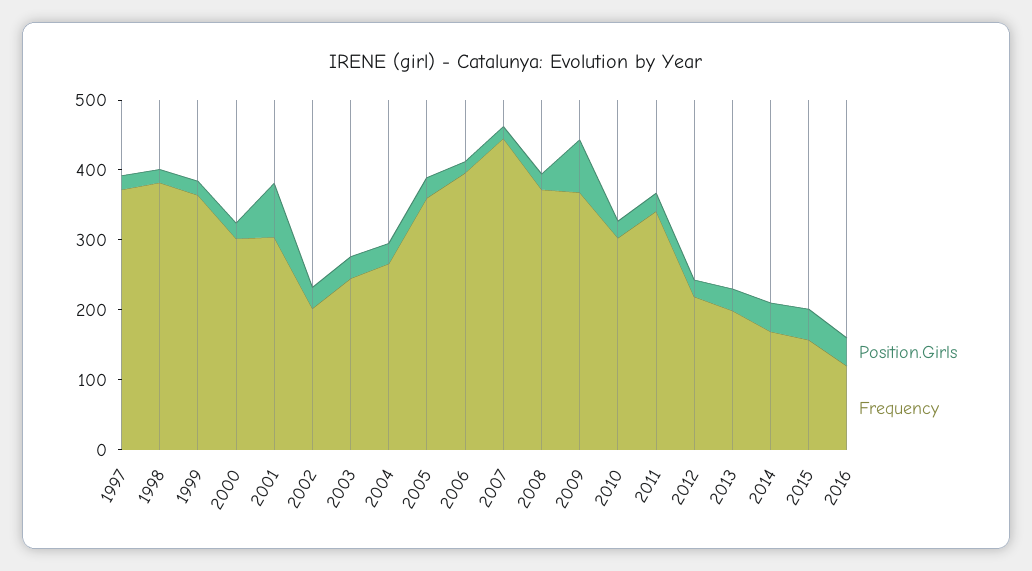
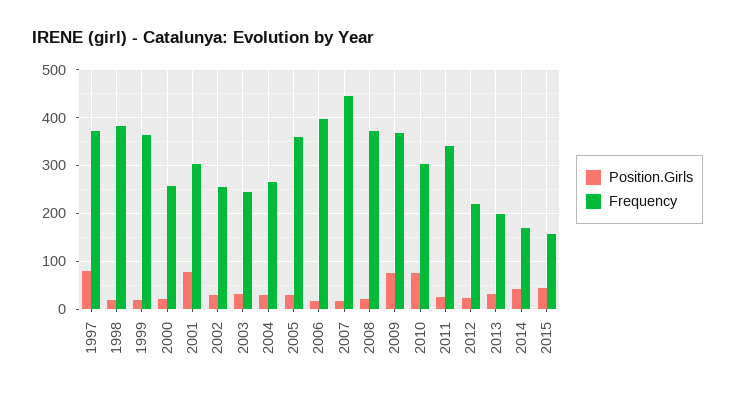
Position.Girls, 1997: 20 -> 80
Frequency, 2000: 300 -> 260
Frequency, 2002: 200 -> 260
Position.Girls, 2010: 20 -> 80
Position.Girls, 2016: 40 -> none
Frequency, 2016: 120 -> none

